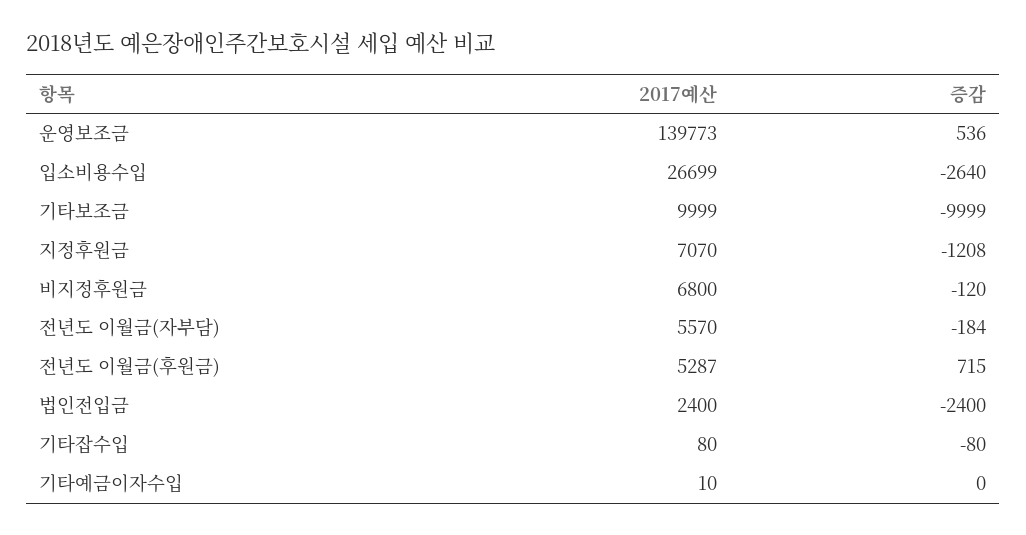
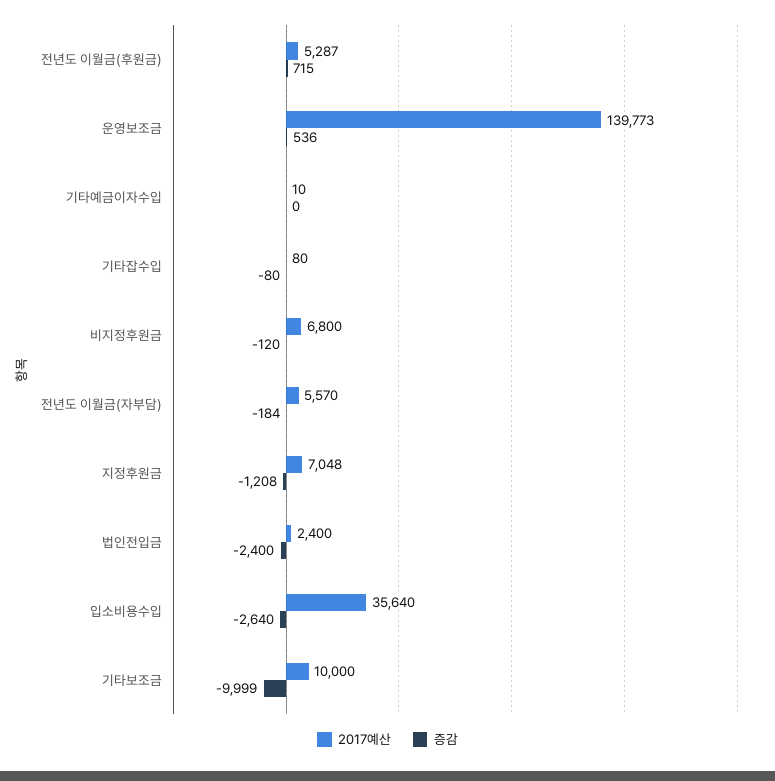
2017예산, 입소비용수입: 26699 -> 35640
2017예산, 기타보조금: 9999 -> 10000
2017예산, 지정후원금: 7070 -> 7048

